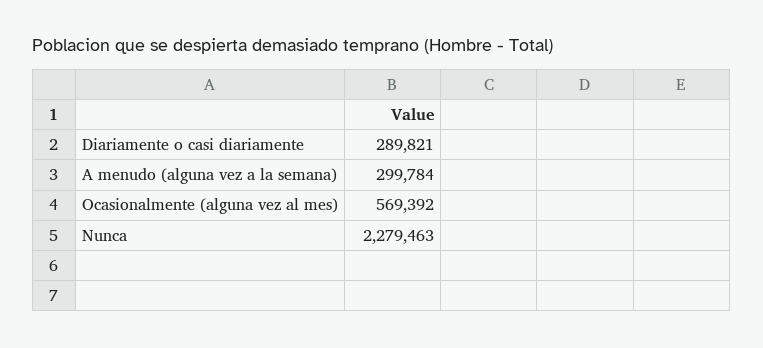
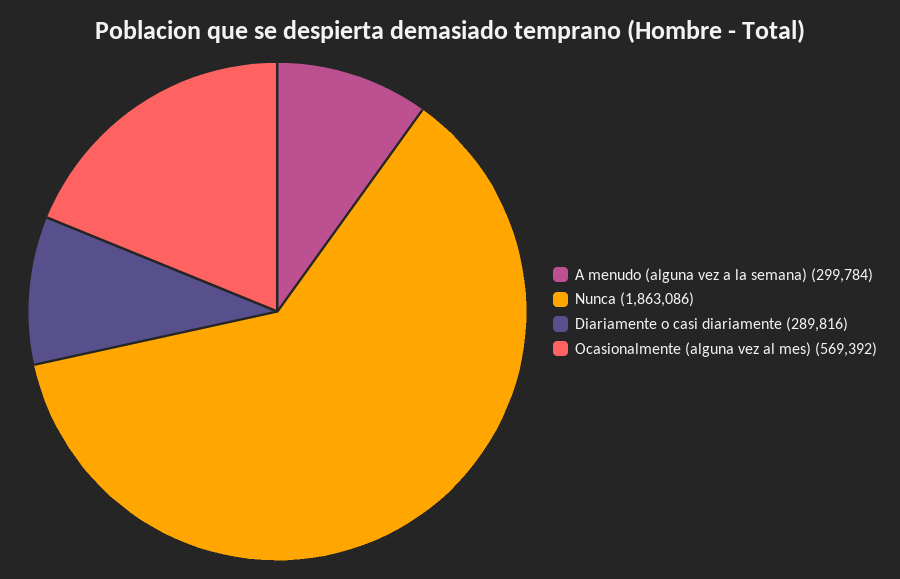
Diariamente o casi diariamente: 289821 -> 289816
Nunca: 2279463 -> 1863086

